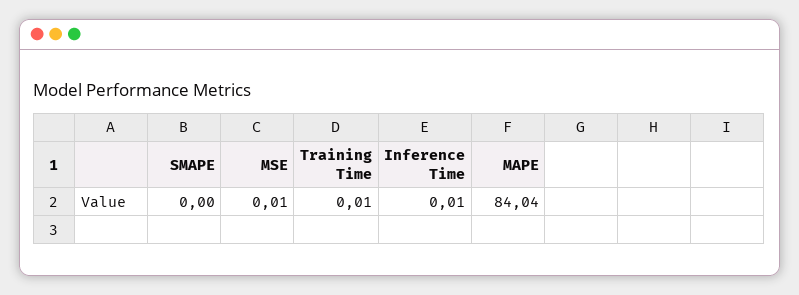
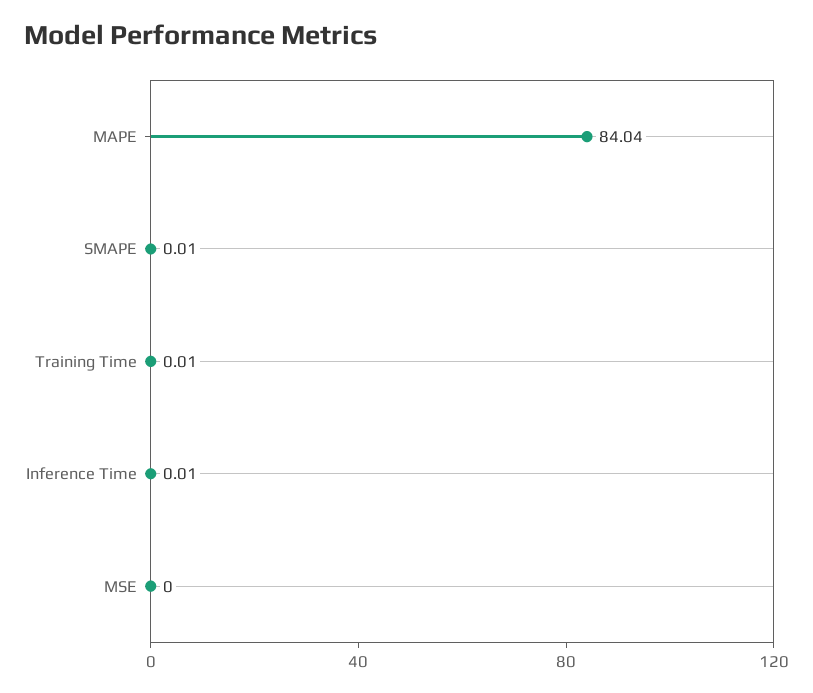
SMAPE: 0 -> 0.01
MSE: 0.01 -> 0

